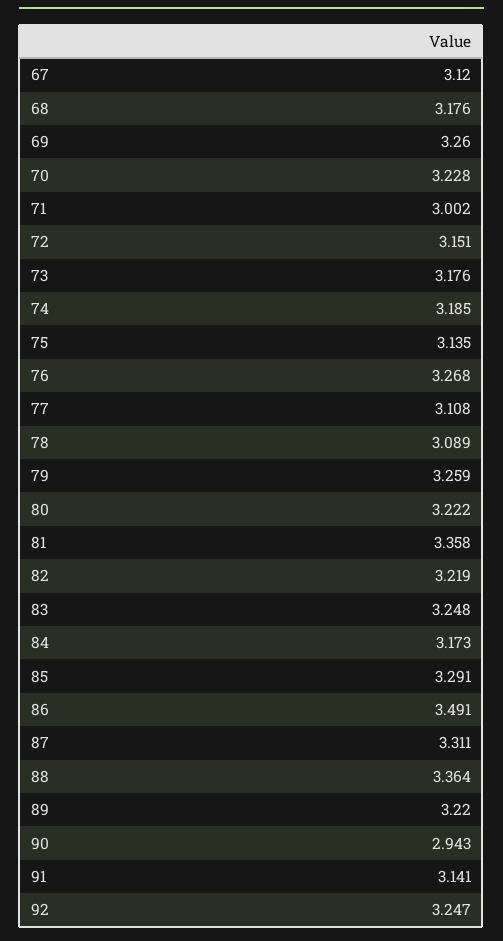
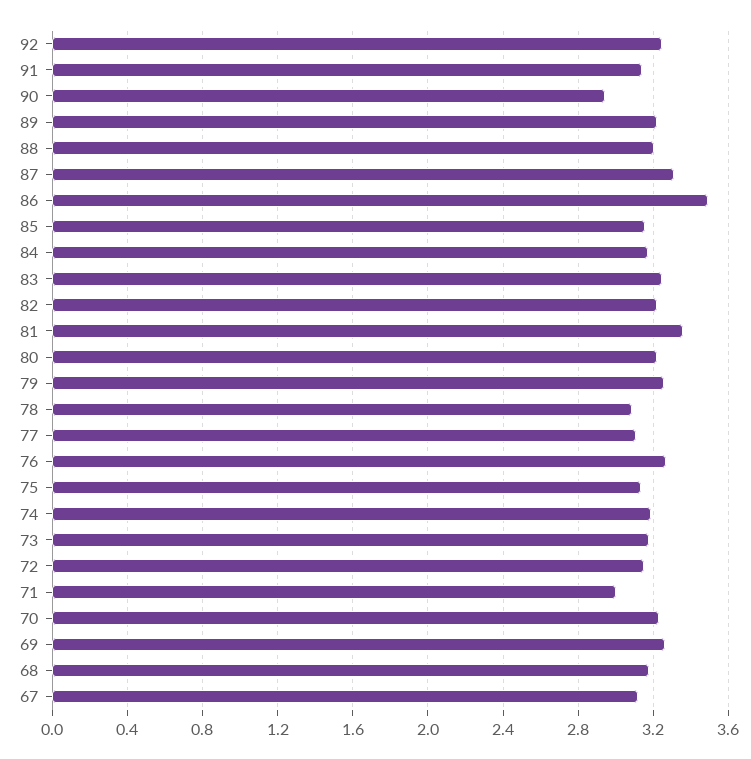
85: 3.291 -> 3.15
88: 3.364 -> 3.2

